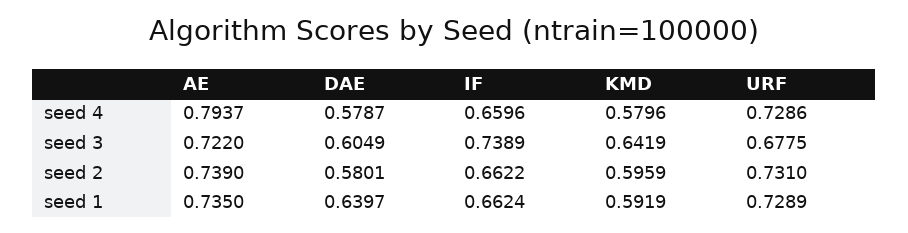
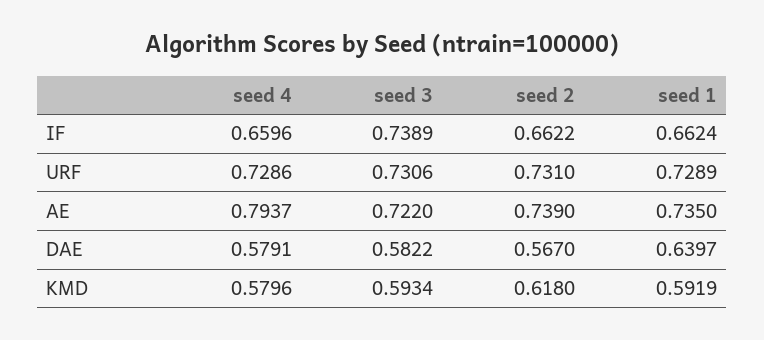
DAE, seed 4: 0.5787 -> 0.5791
DAE, seed 3: 0.6049 -> 0.5822
KMD, seed 3: 0.6419 -> 0.5934
URF, seed 3: 0.6775 -> 0.7306
DAE, seed 2: 0.5801 -> 0.567
KMD, seed 2: 0.5959 -> 0.618

